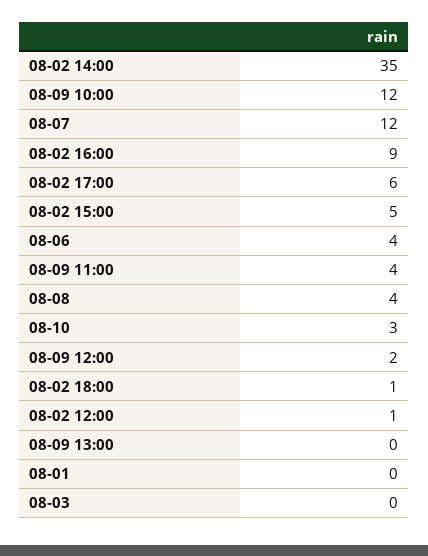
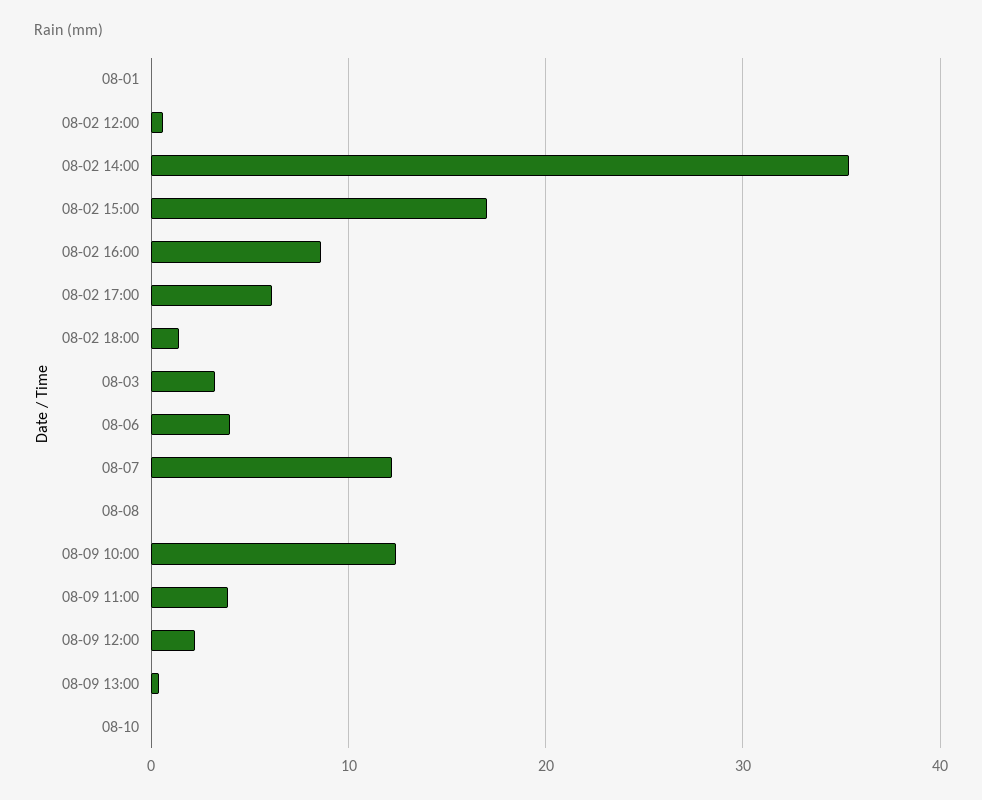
08-02 15:00: 5 -> 17
08-08: 4 -> 0
08-10: 3 -> 0
08-03: 0 -> 3

